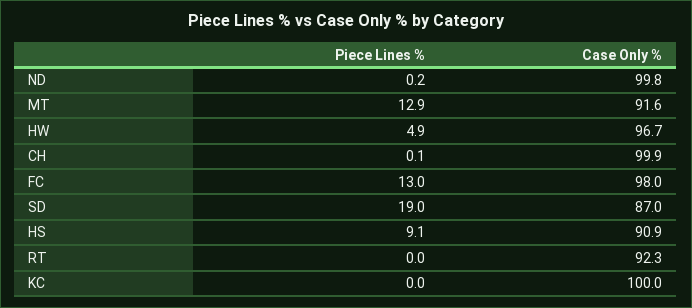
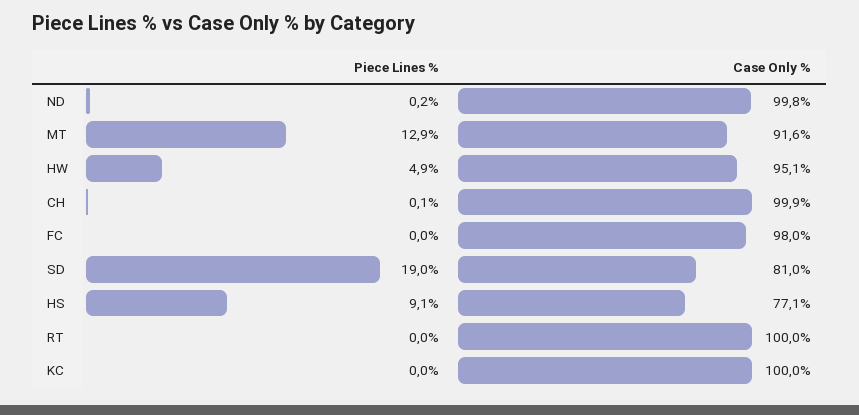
Case Only %, HW: 96.7 -> 95.1
Piece Lines %, FC: 13 -> 0
Case Only %, SD: 87 -> 81
Case Only %, HS: 90.9 -> 77.1
Case Only %, RT: 92.3 -> 100

